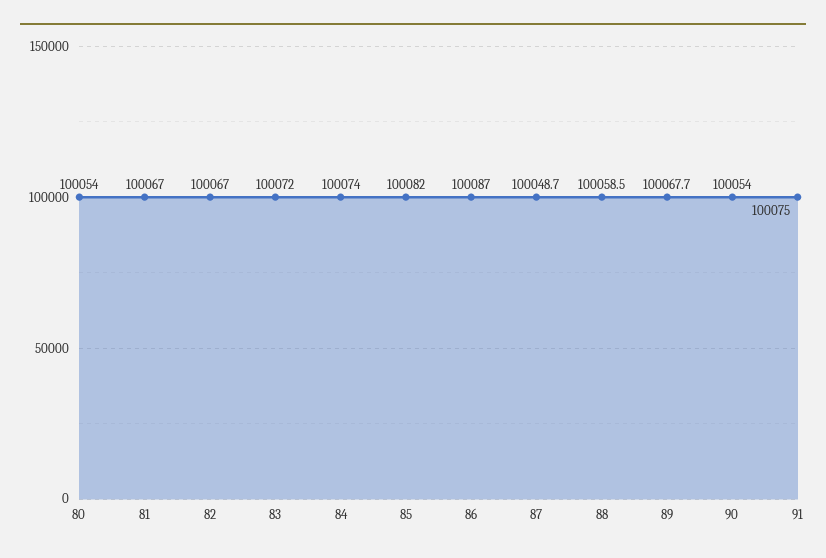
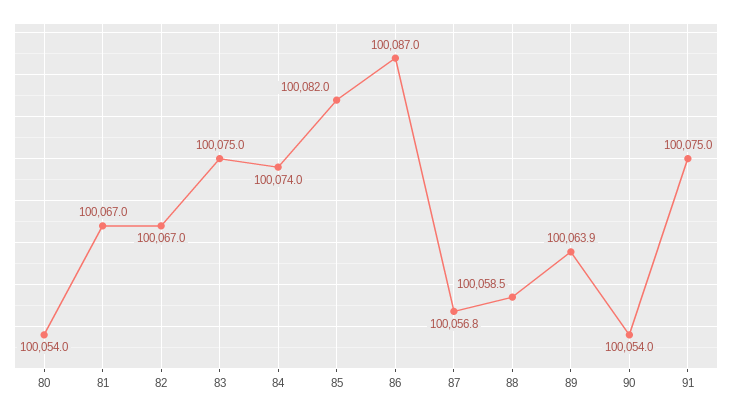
83: 100072 -> 100075
87: 100048.7 -> 100056.8
89: 100067.7 -> 100063.9

